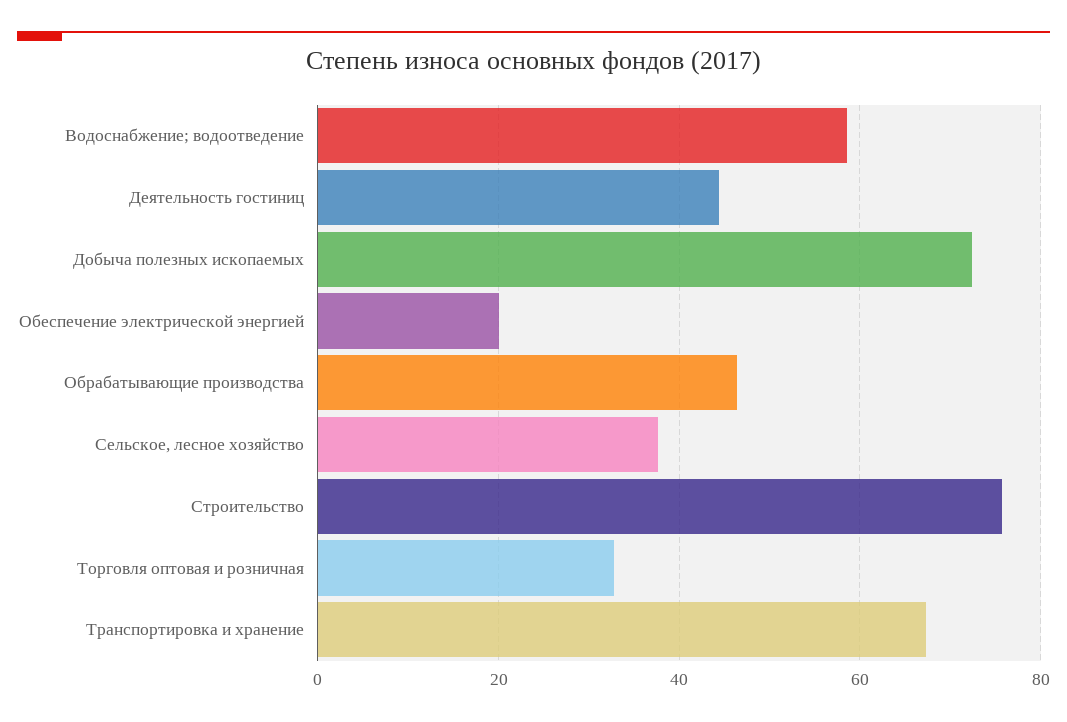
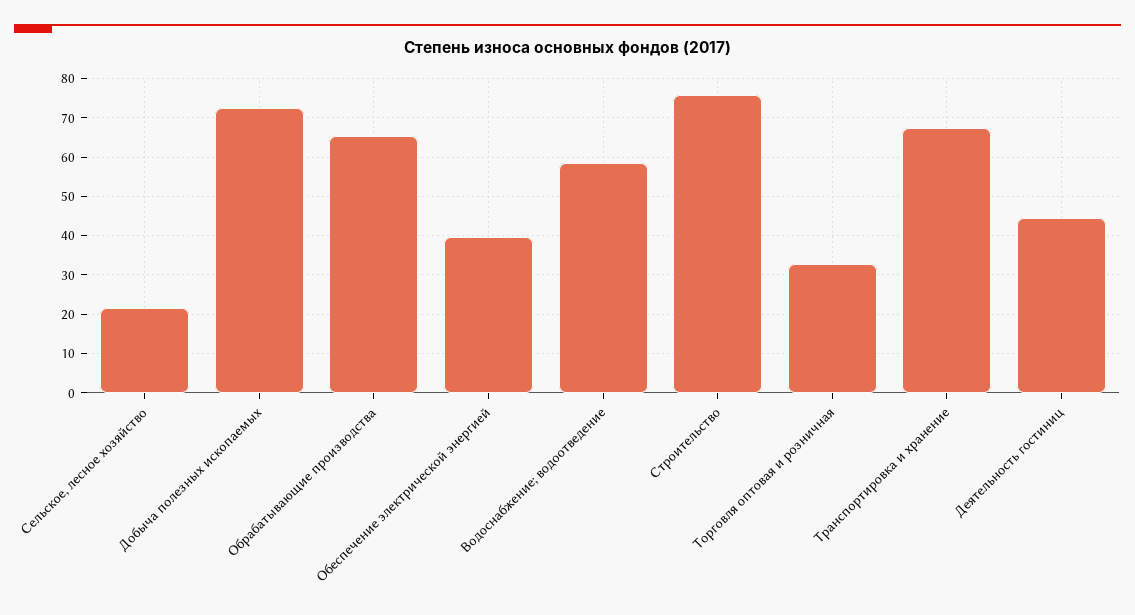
Обеспечение электрической энергией: 20 -> 40
Обрабатывающие производства: 46 -> 66
Сельское, лесное хозяйство: 38 -> 22

